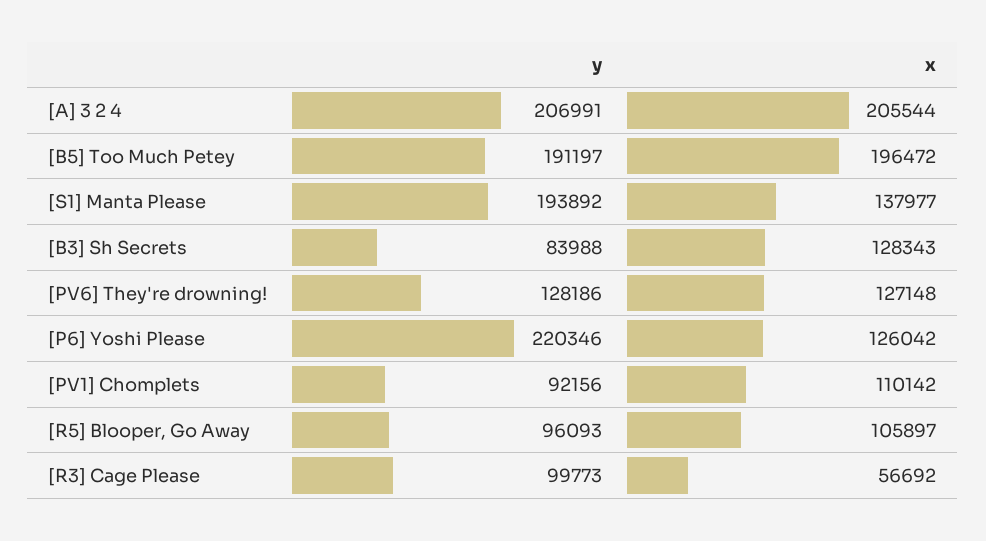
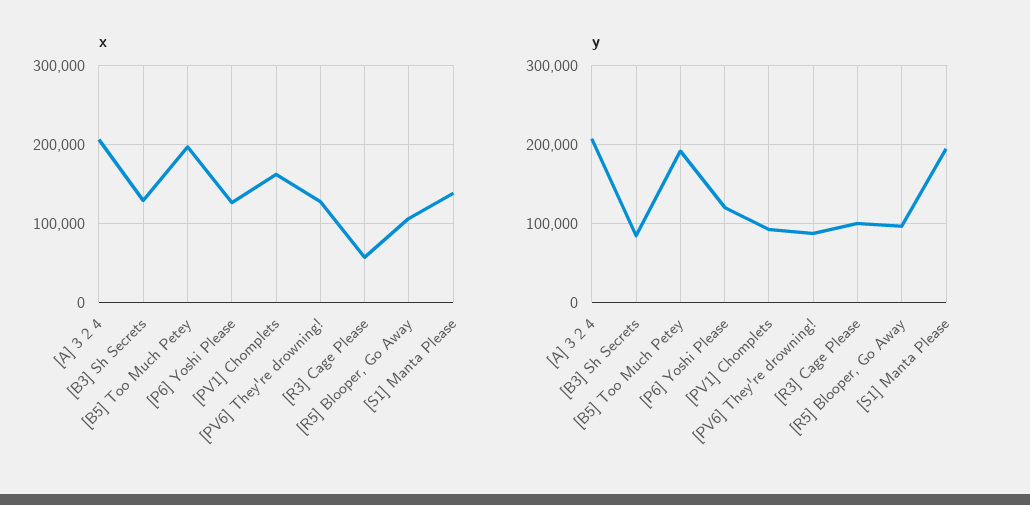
y, [PV6] They're drowning!: 128186 -> 90000
y, [P6] Yoshi Please: 220346 -> 120000
x, [PV1] Chomplets: 110142 -> 160000

